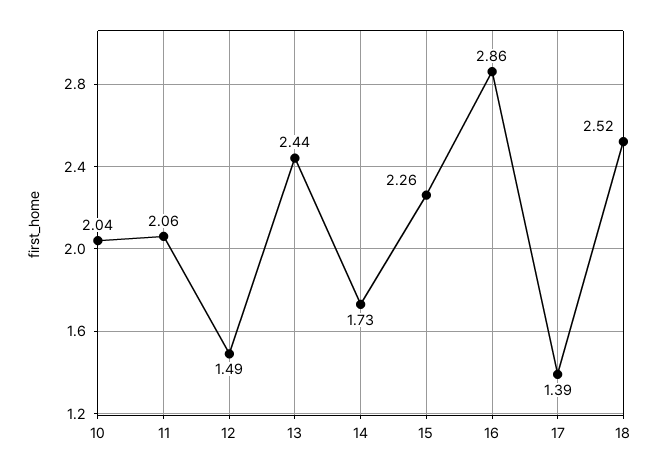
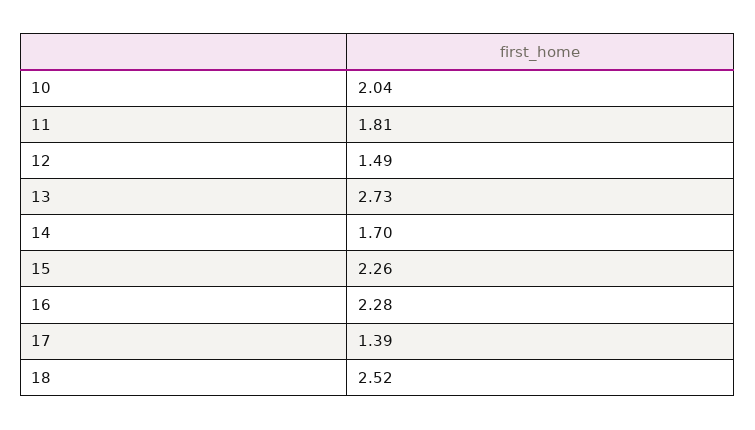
11: 2.06 -> 1.81
13: 2.44 -> 2.73
14: 1.73 -> 1.7
16: 2.86 -> 2.28

